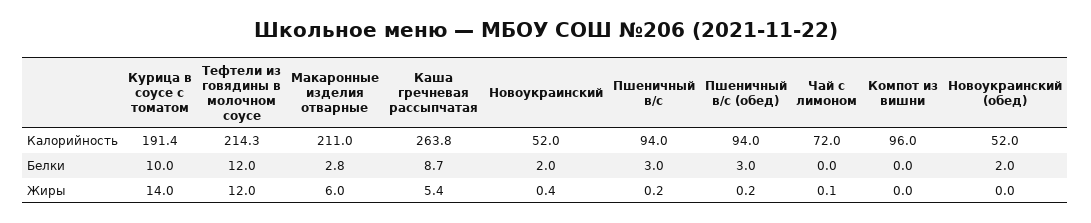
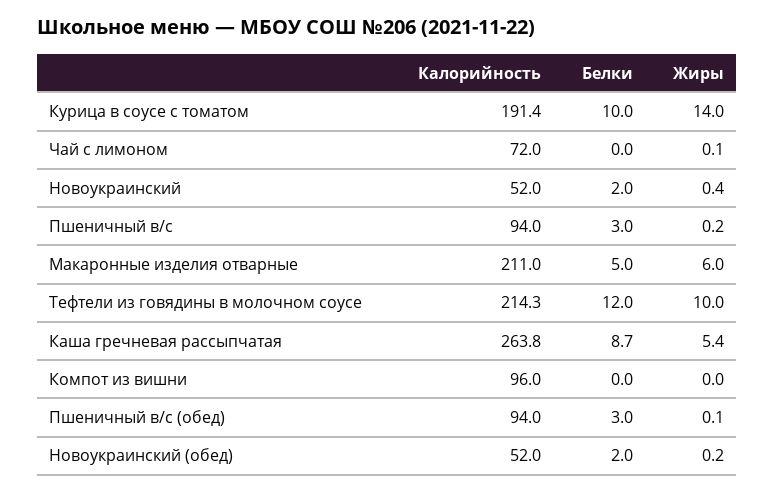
Макаронные изделия отварные, Белки: 2.8 -> 5
Тефтели из говядины в молочном соусе, Жиры: 12 -> 10
Пшеничный в/с (обед), Жиры: 0.2 -> 0.1
Новоукраинский (обед), Жиры: 0 -> 0.2

